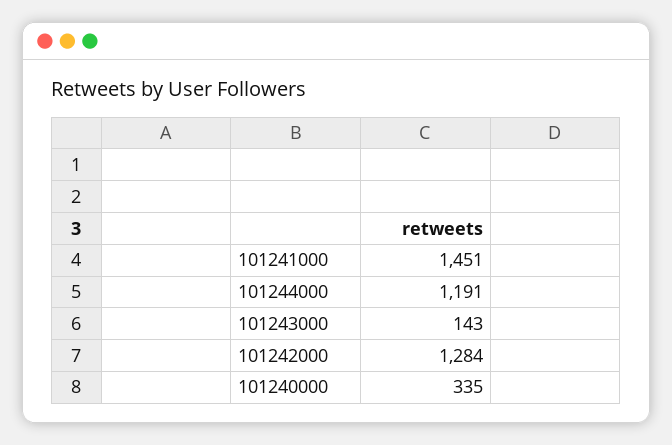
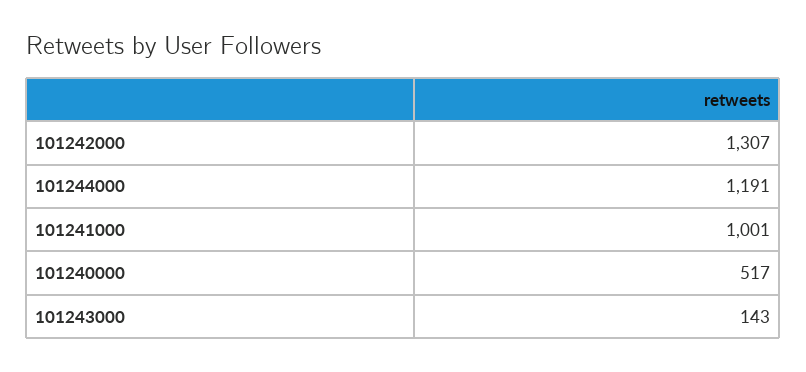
101241000: 1451 -> 1001
101242000: 1284 -> 1307
101240000: 335 -> 517

